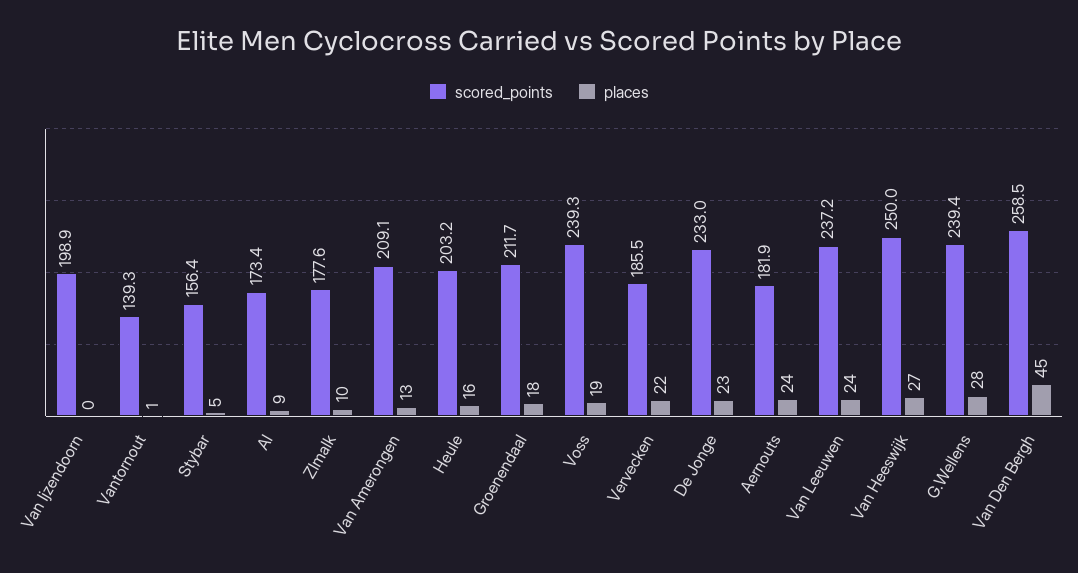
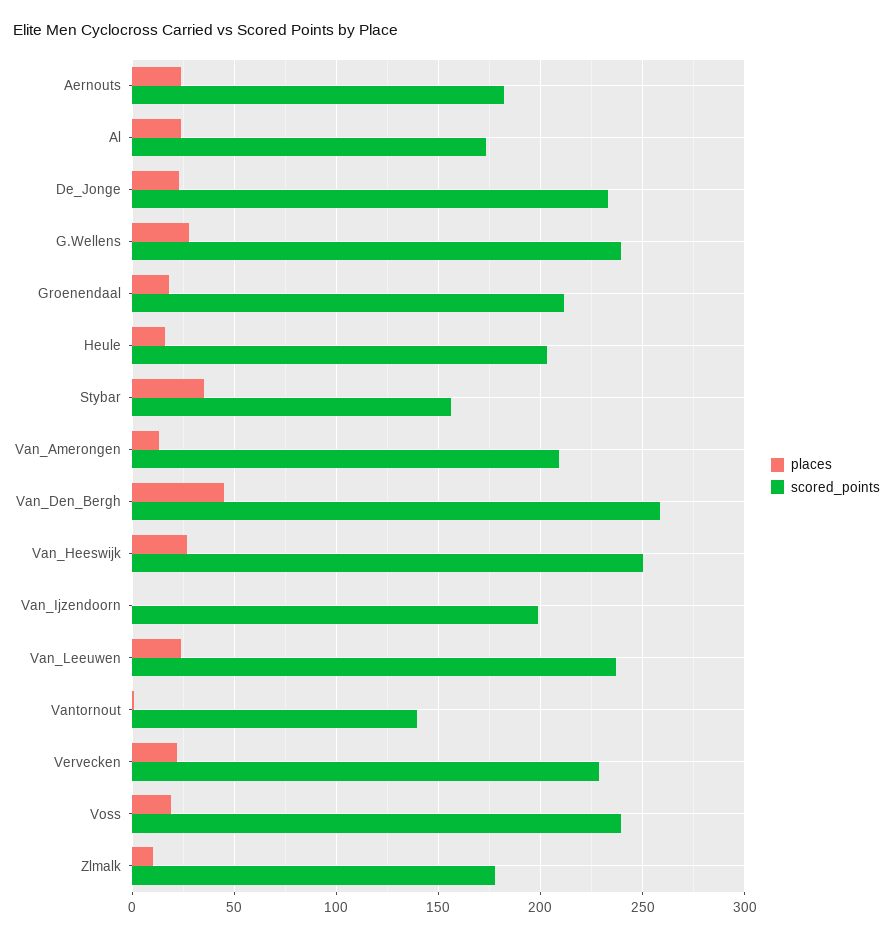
places, Stybar: 5 -> 35
places, Al: 9 -> 25
scored_points, Vervecken: 185.5 -> 230

